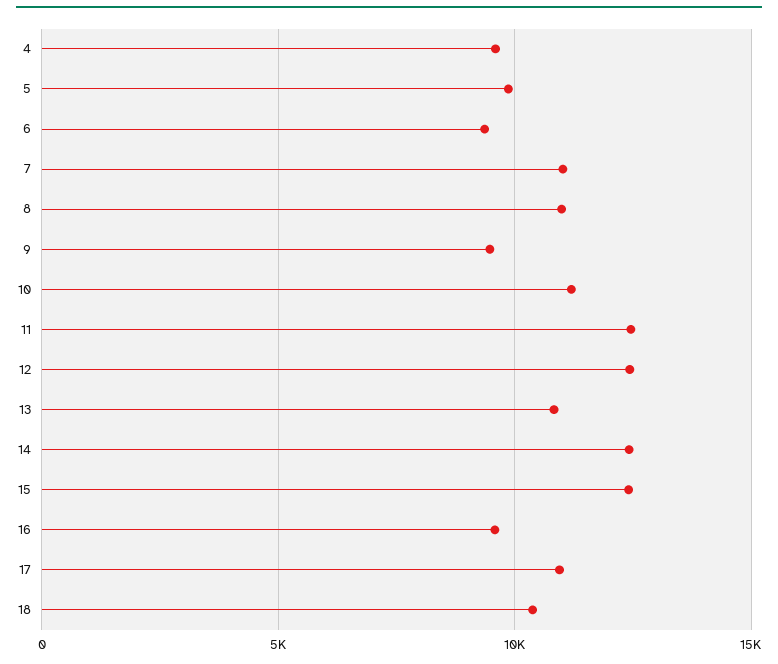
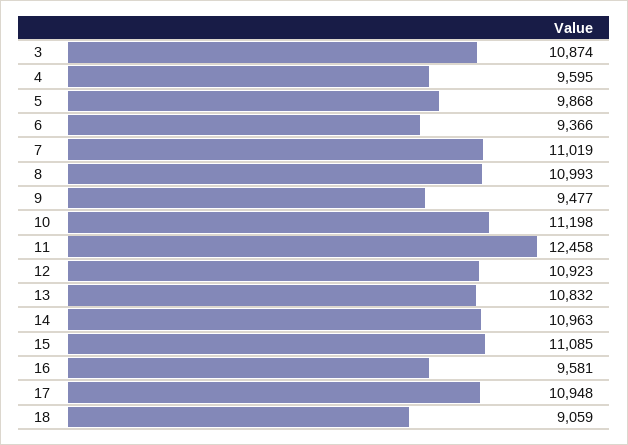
12: 12500 -> 10923
14: 12500 -> 10963
15: 12500 -> 11085
18: 10500 -> 9059
3: none -> 10874

